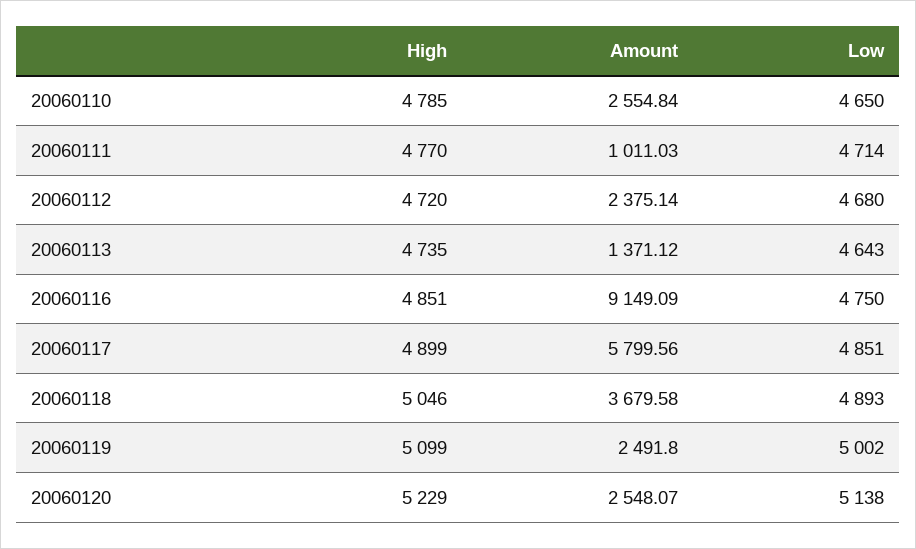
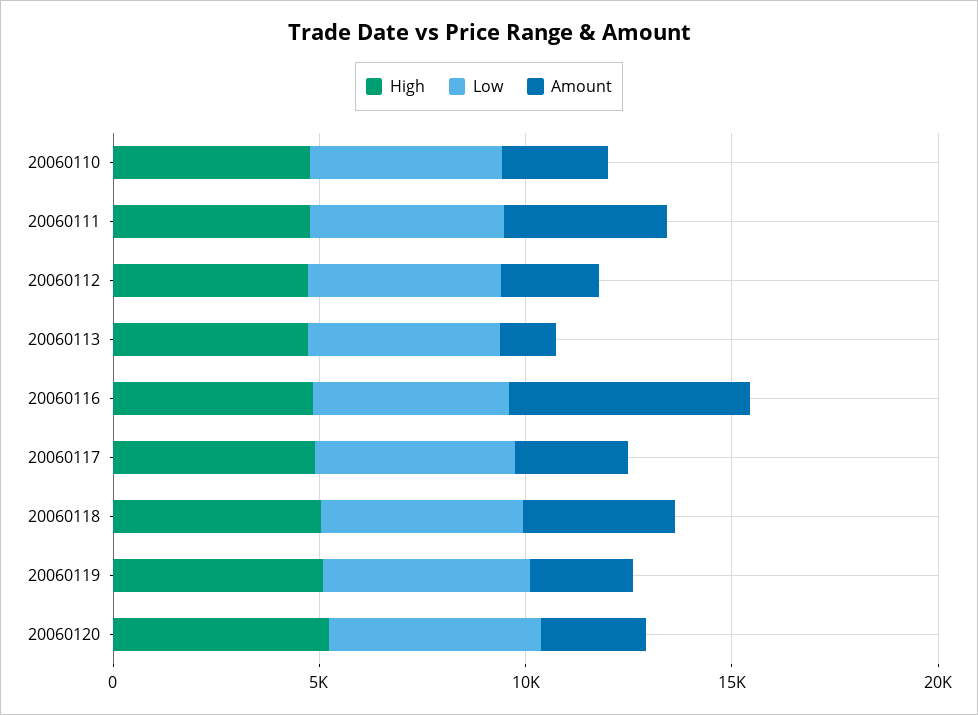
Amount, 20060111: 1011.03 -> 4000
Amount, 20060116: 9149.09 -> 6000
Amount, 20060117: 5799.56 -> 3000

